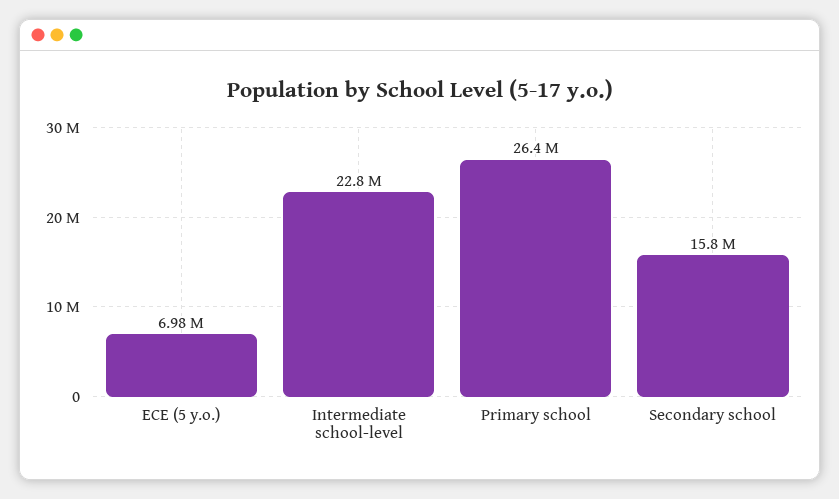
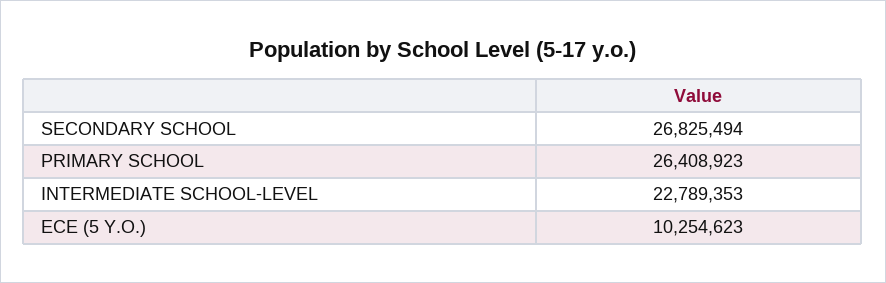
ECE (5 y.o.): 6980000 -> 10254623
Secondary school: 15800000 -> 26825494

